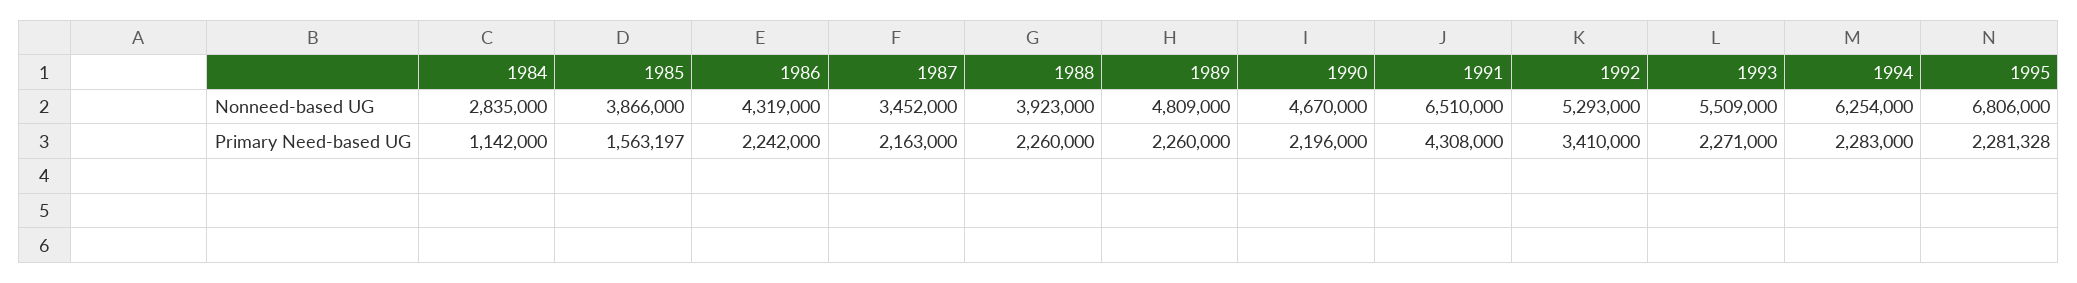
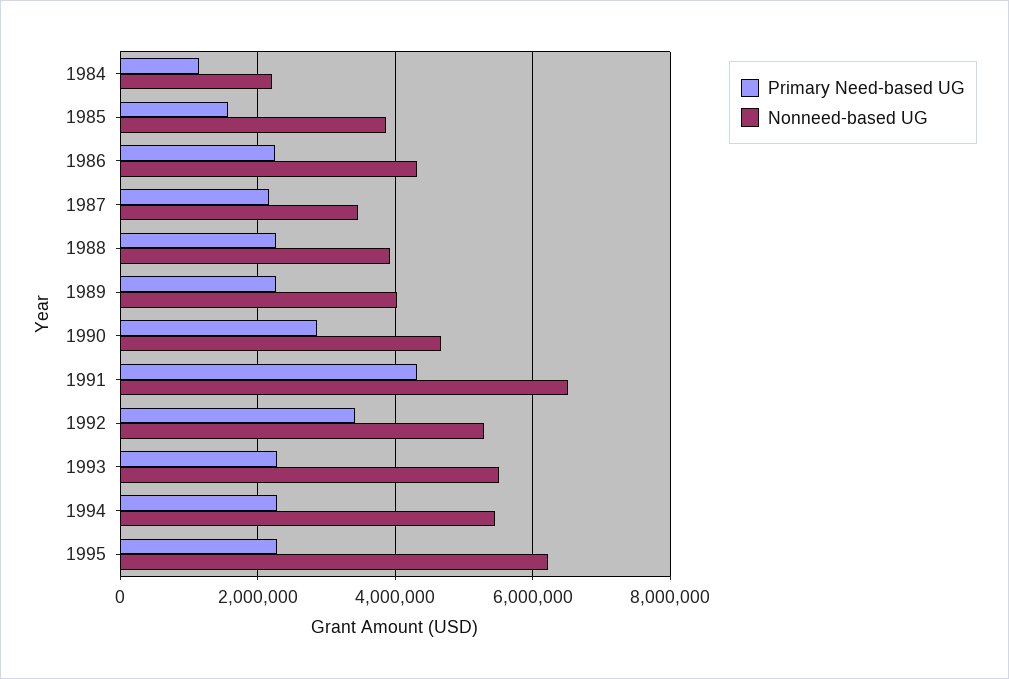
Nonneed-based UG, 1984: 2835000 -> 2200000
Nonneed-based UG, 1989: 4809000 -> 4000000
Nonneed-based UG, 1994: 6254000 -> 5400000
Nonneed-based UG, 1995: 6806000 -> 6200000
Primary Need-based UG, 1990: 2196000 -> 2800000

